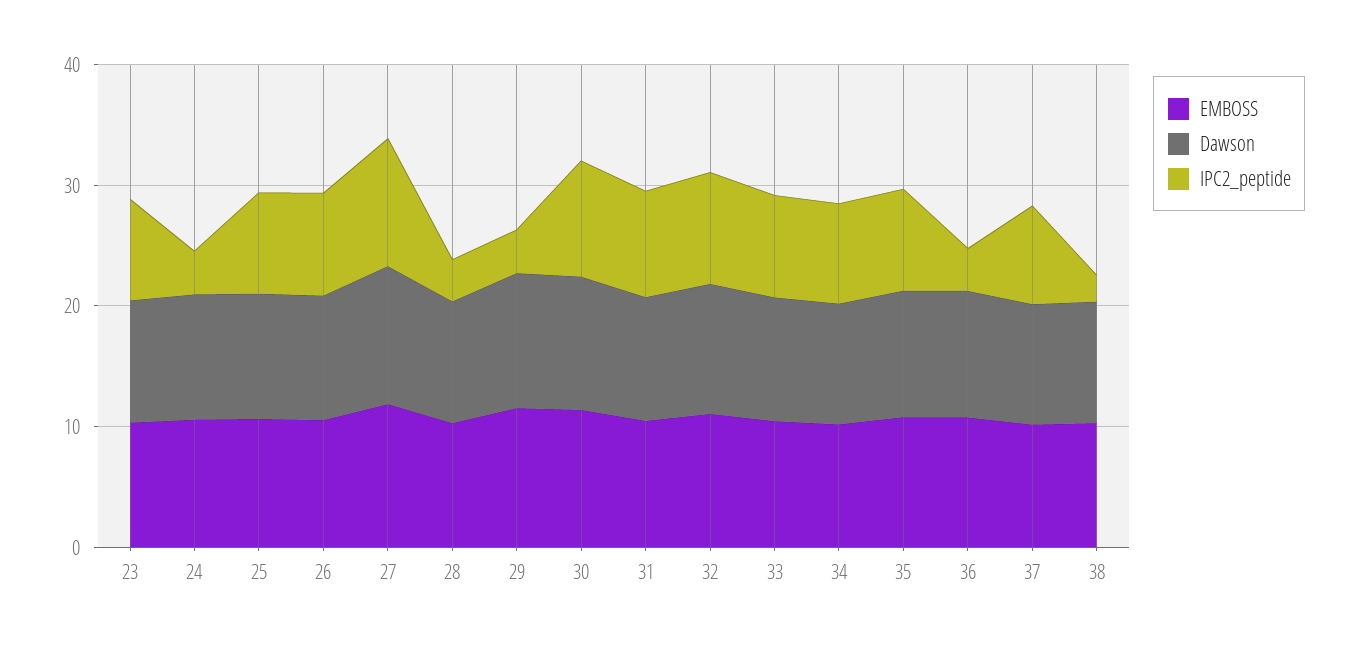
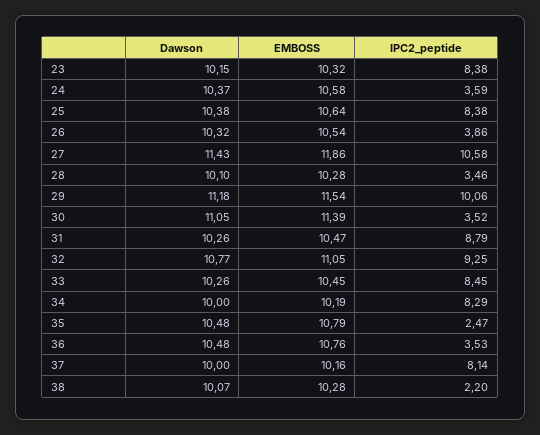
IPC2_peptide, 26: 8 -> 3.86
IPC2_peptide, 29: 4 -> 10.06
IPC2_peptide, 30: 10 -> 3.52
IPC2_peptide, 35: 8 -> 2.47

